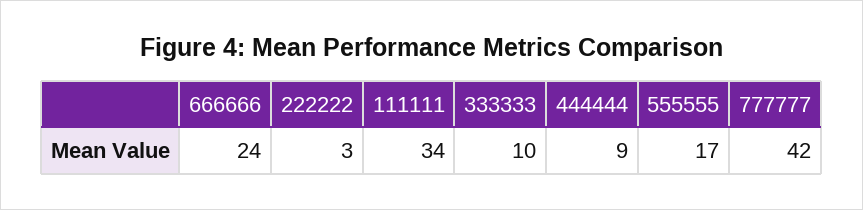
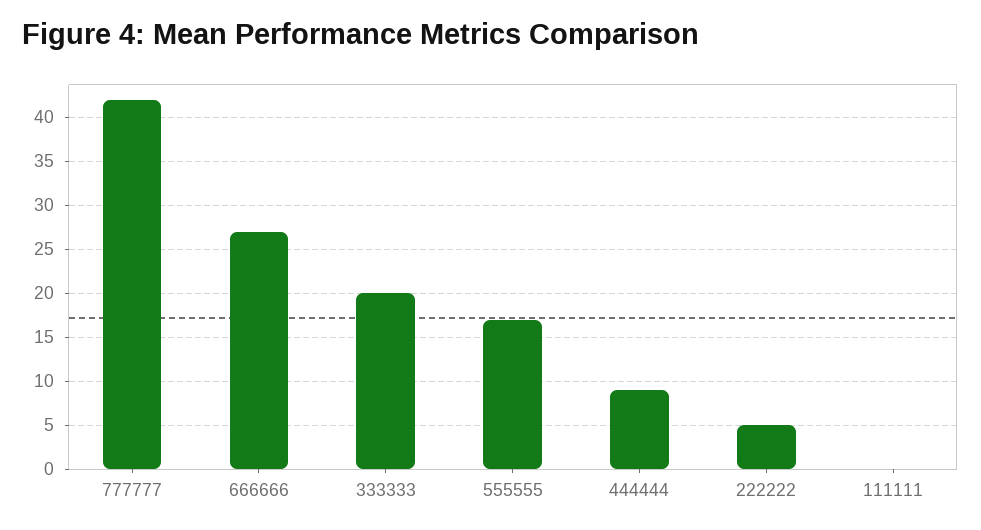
666666: 24 -> 27
222222: 3 -> 5
111111: 34 -> 0
333333: 10 -> 20

